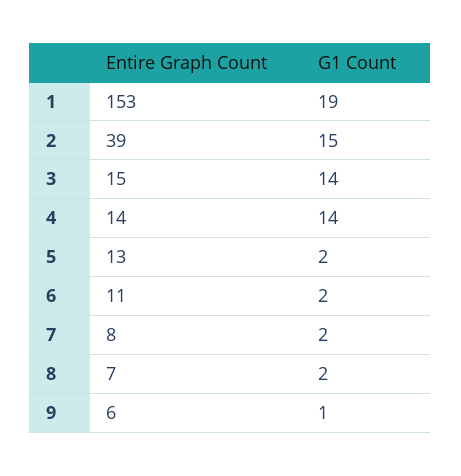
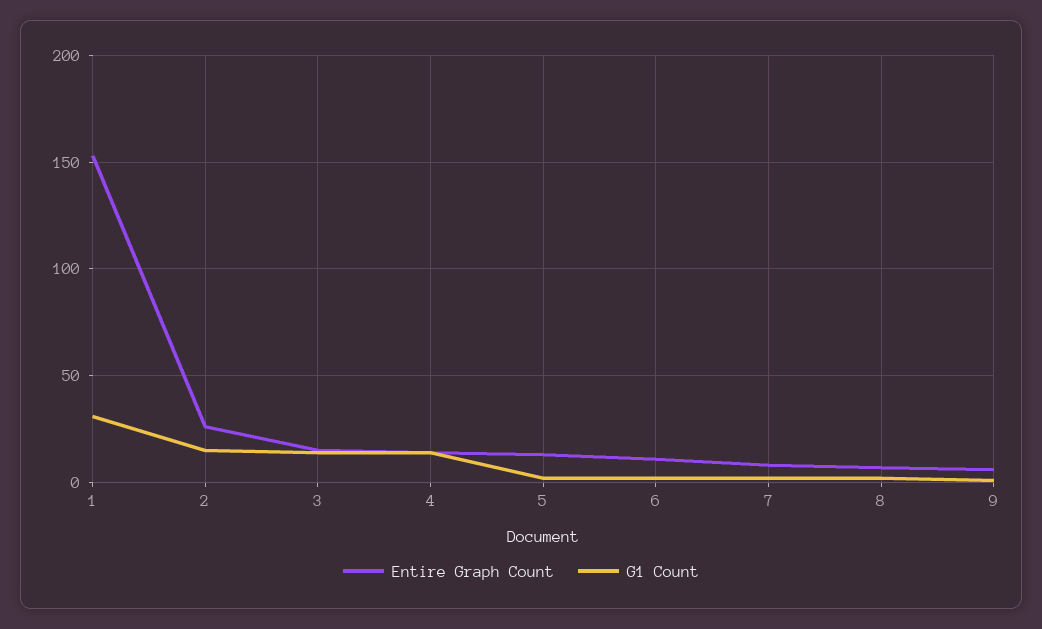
G1 Count, 1: 19 -> 30
Entire Graph Count, 2: 39 -> 25

